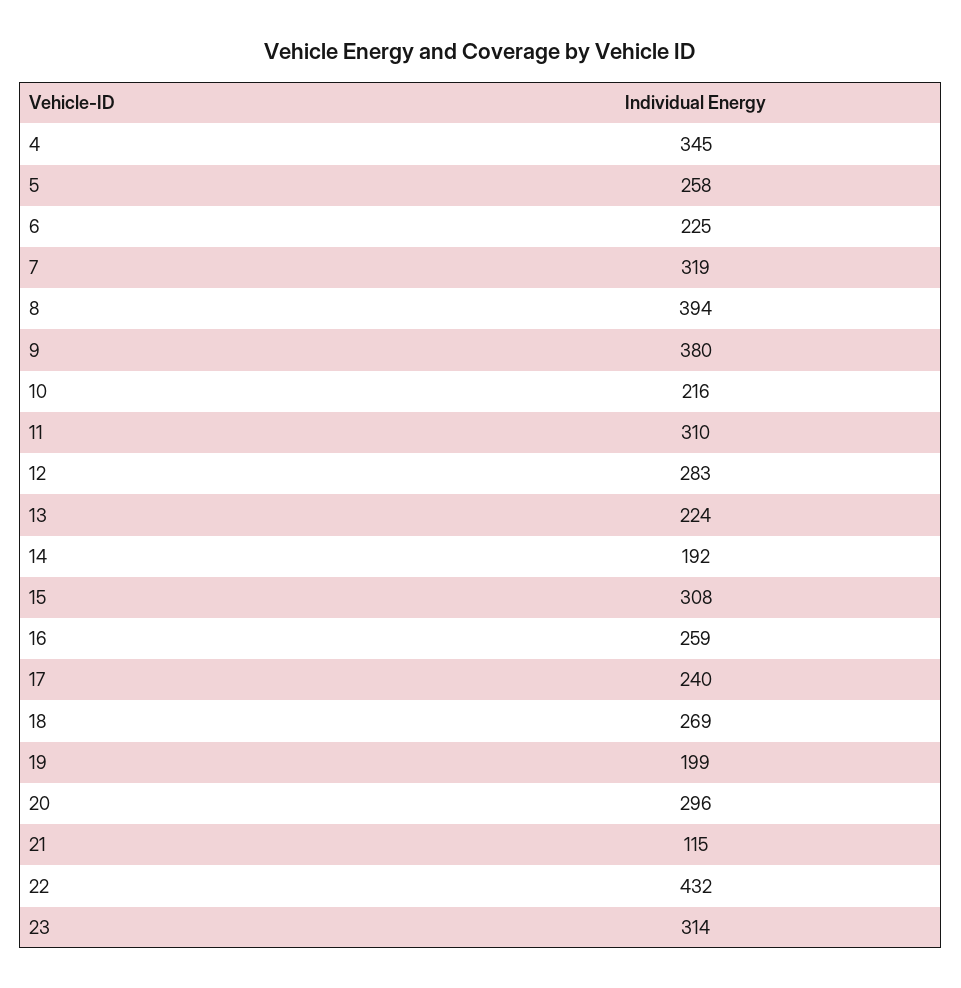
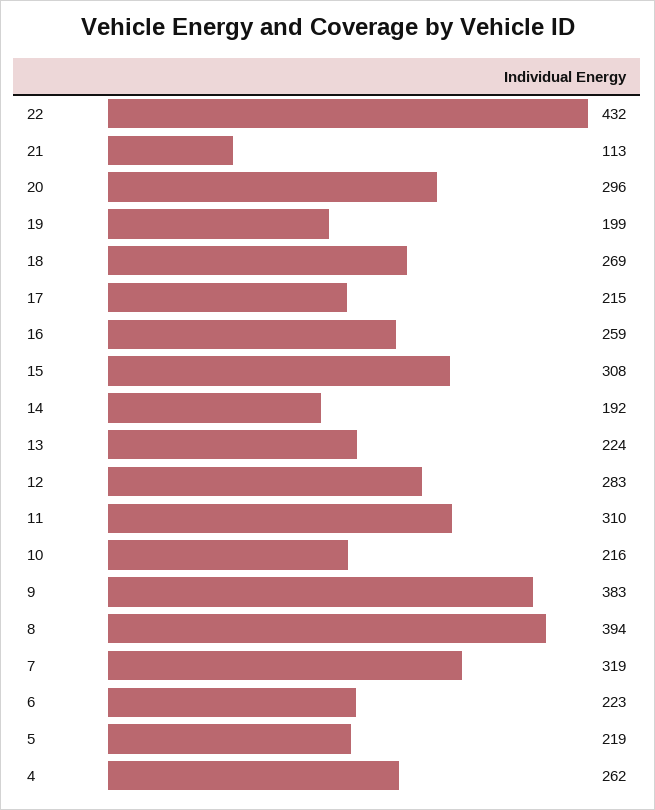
4: 345 -> 262
5: 258 -> 219
6: 225 -> 223
9: 380 -> 383
17: 240 -> 215
21: 115 -> 113
23: 314 -> none

